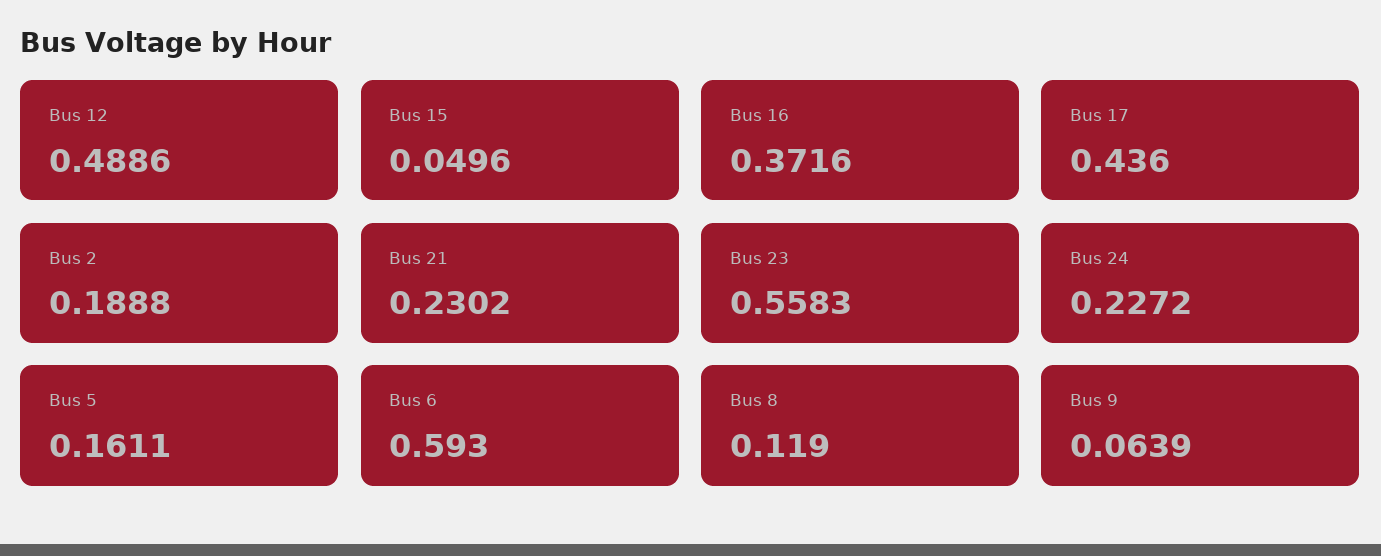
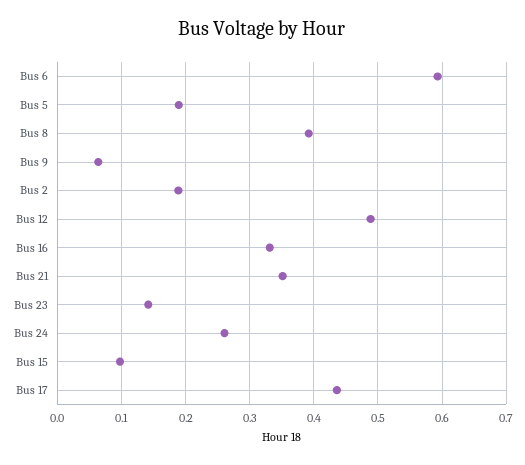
Bus 15: 0.0496 -> 0.1
Bus 16: 0.3716 -> 0.33
Bus 21: 0.2302 -> 0.35
Bus 23: 0.5583 -> 0.14
Bus 24: 0.2272 -> 0.26
Bus 5: 0.1611 -> 0.19
Bus 8: 0.119 -> 0.39

